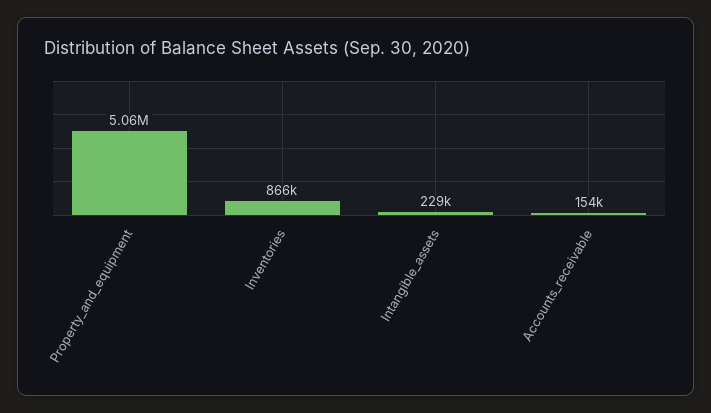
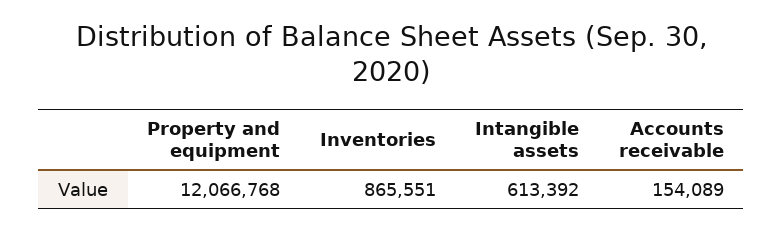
Property_and_equipment: 5060000 -> 12066768
Intangible_assets: 229000 -> 613392

